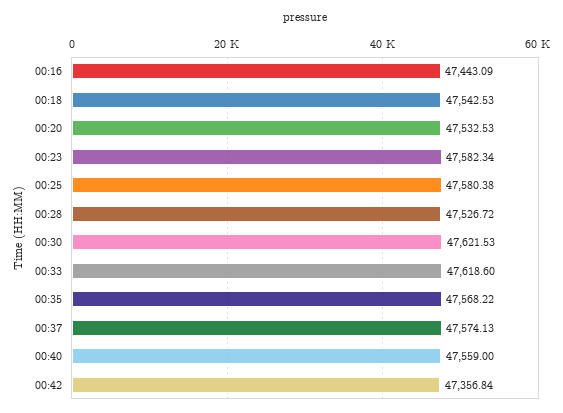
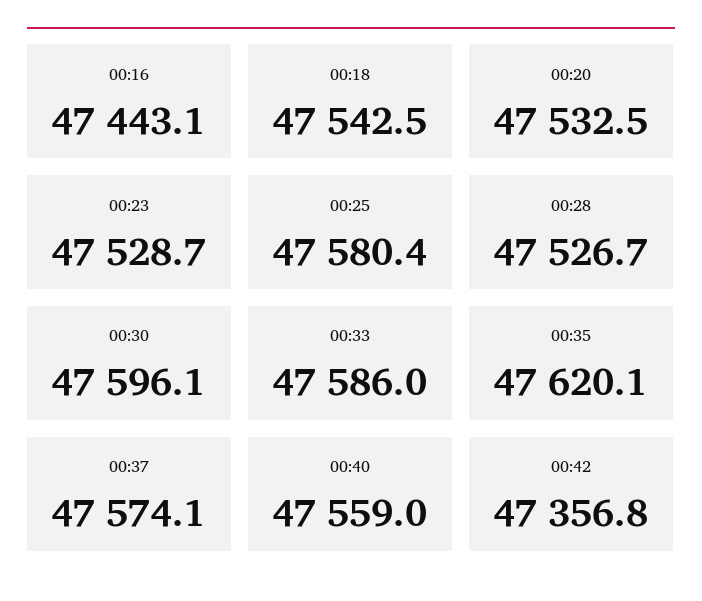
00:23: 47582.34 -> 47528.7
00:30: 47621.53 -> 47596.1
00:33: 47618.6 -> 47586
00:35: 47568.22 -> 47620.1

